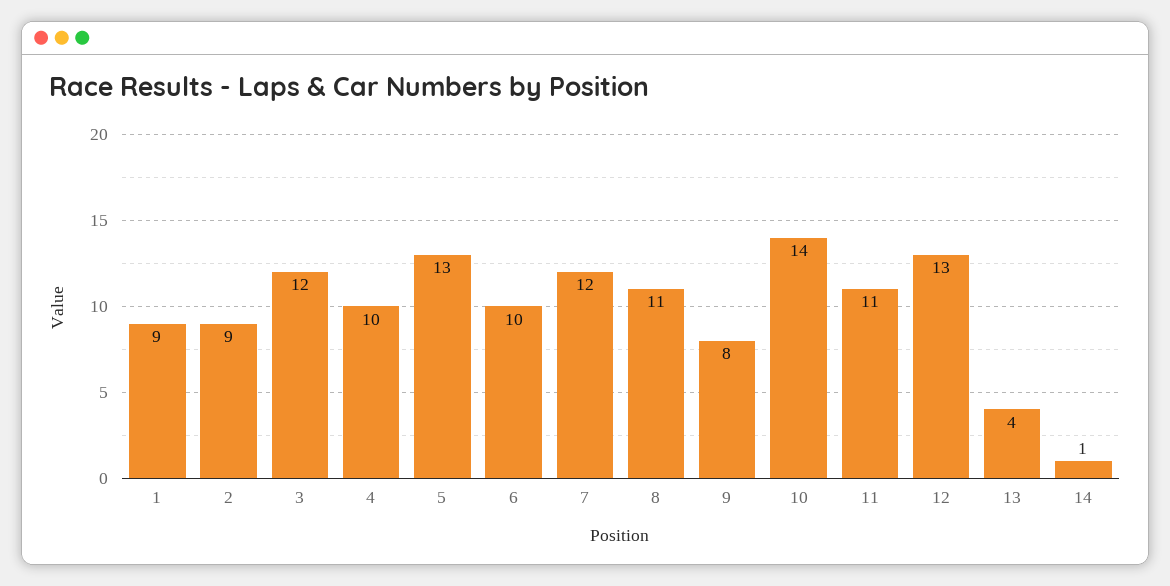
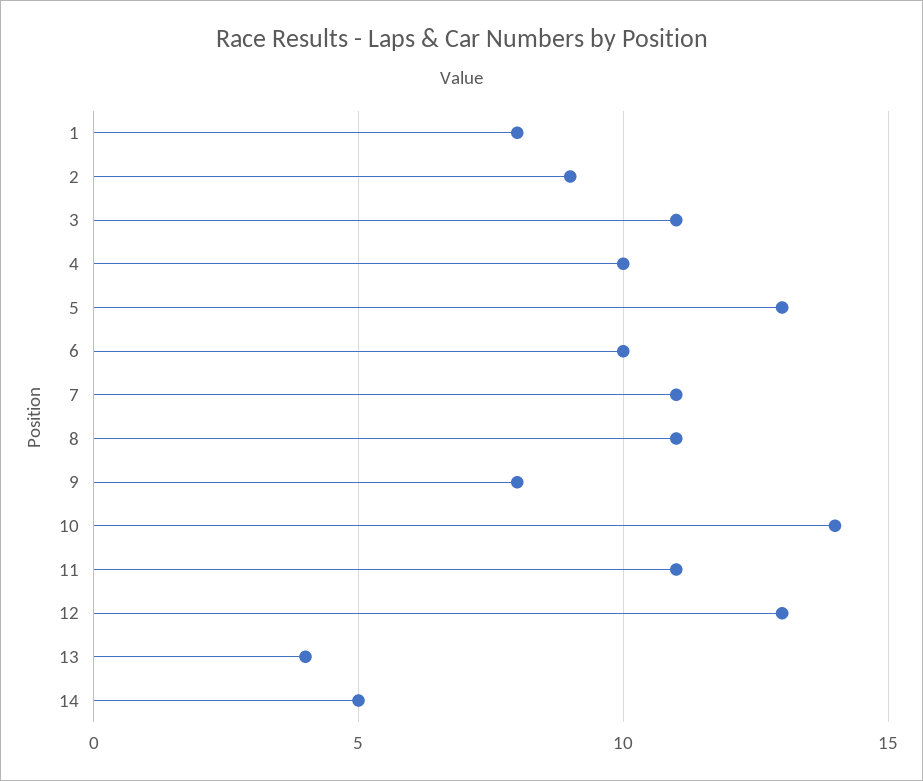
1: 9 -> 8
3: 12 -> 11
7: 12 -> 11
14: 1 -> 5

